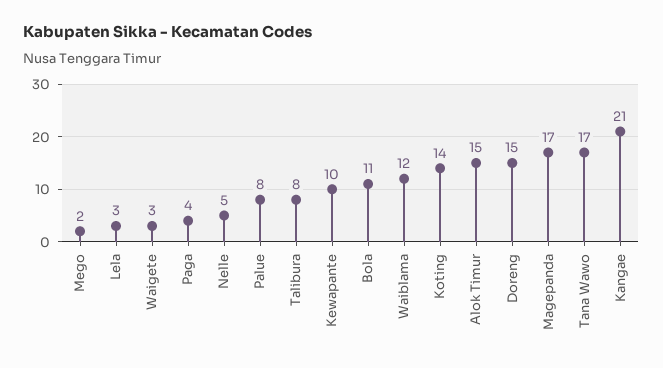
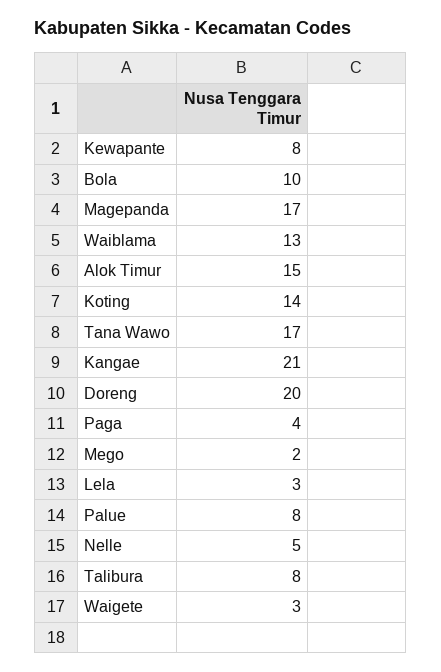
Kewapante: 10 -> 8
Bola: 11 -> 10
Waiblama: 12 -> 13
Doreng: 15 -> 20

